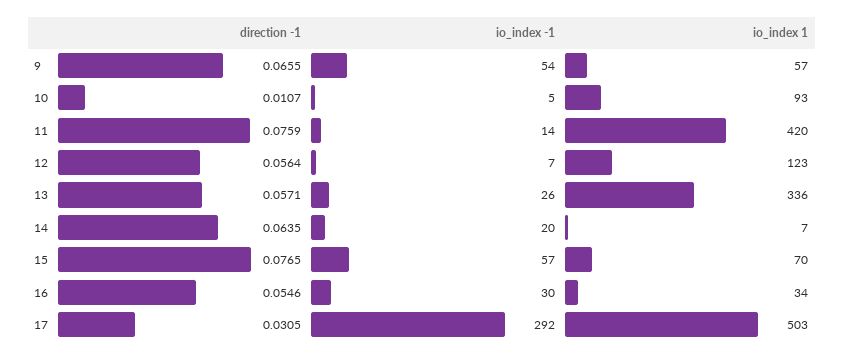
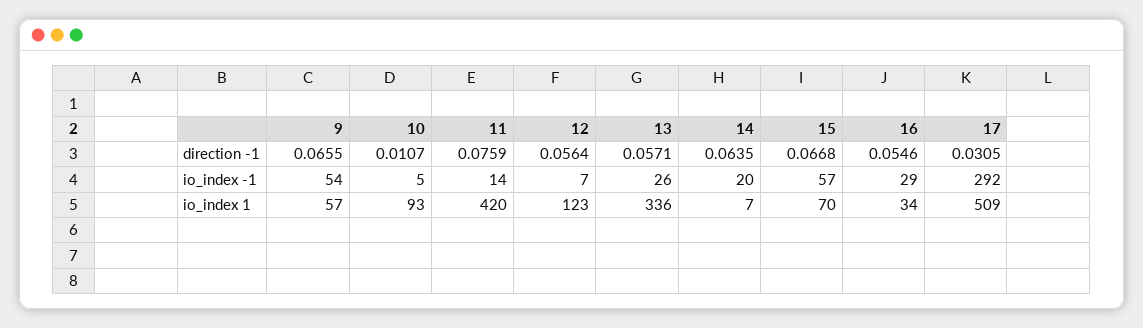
direction -1, 15: 0.0765 -> 0.0668
io_index -1, 16: 30 -> 29
io_index 1, 17: 503 -> 509

